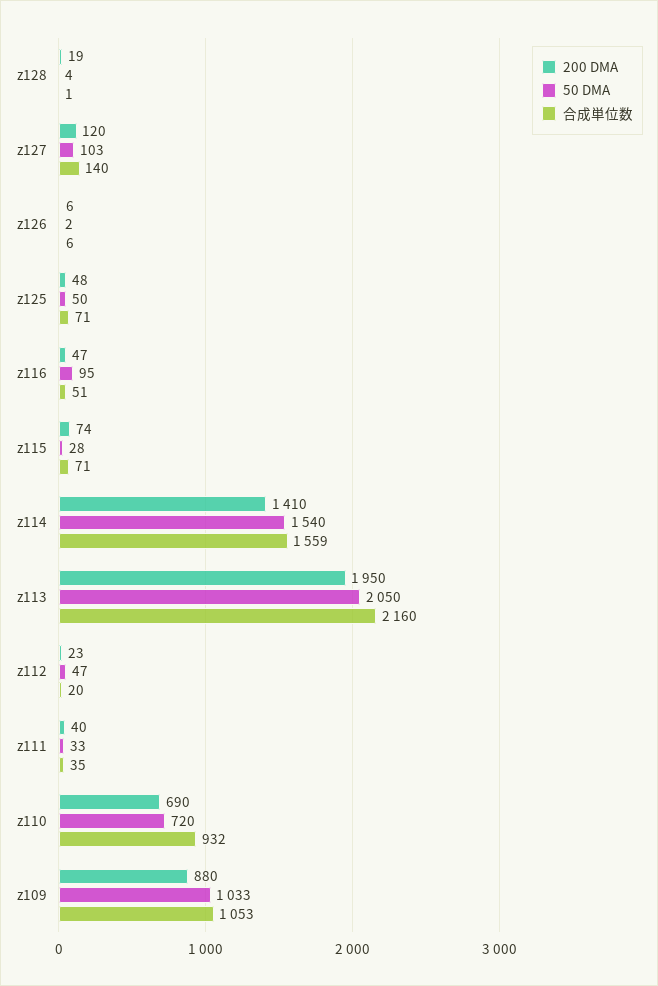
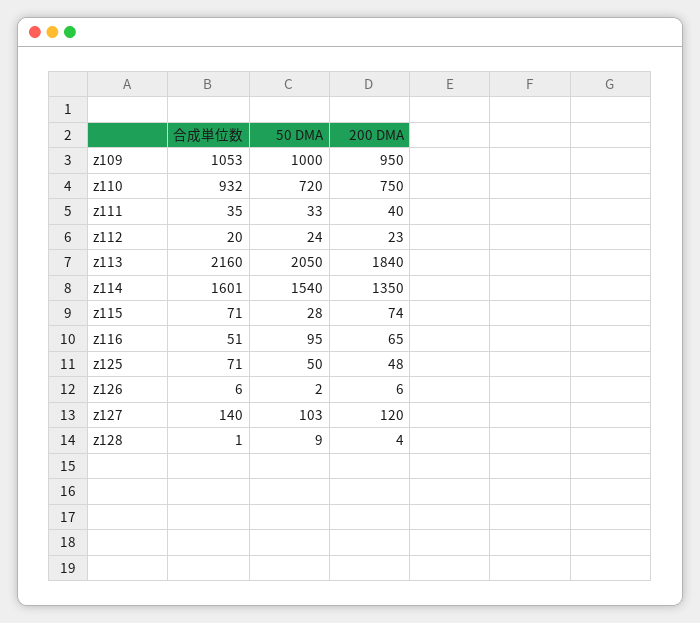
200 DMA, z128: 19 -> 4
50 DMA, z128: 4 -> 9
200 DMA, z116: 47 -> 65
200 DMA, z114: 1410 -> 1350
合成単位数, z114: 1559 -> 1601
200 DMA, z113: 1950 -> 1840
50 DMA, z112: 47 -> 24
200 DMA, z110: 690 -> 750
200 DMA, z109: 880 -> 950
50 DMA, z109: 1033 -> 1000

